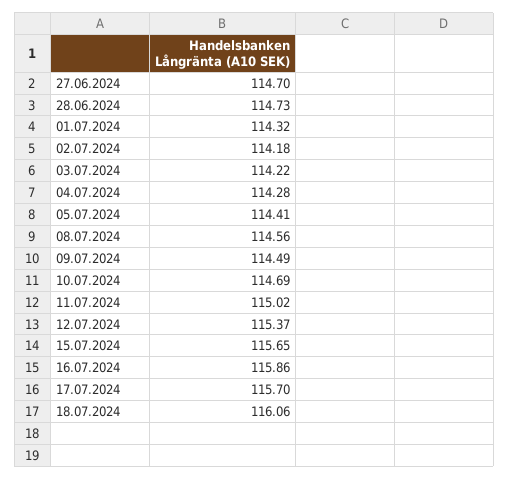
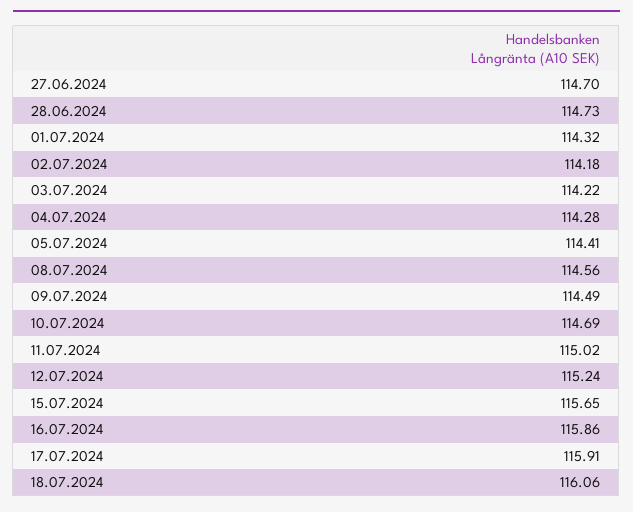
12.07.2024: 115.37 -> 115.24
17.07.2024: 115.7 -> 115.91

